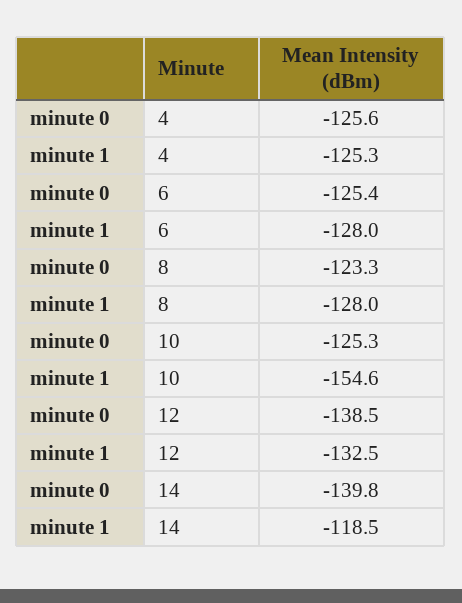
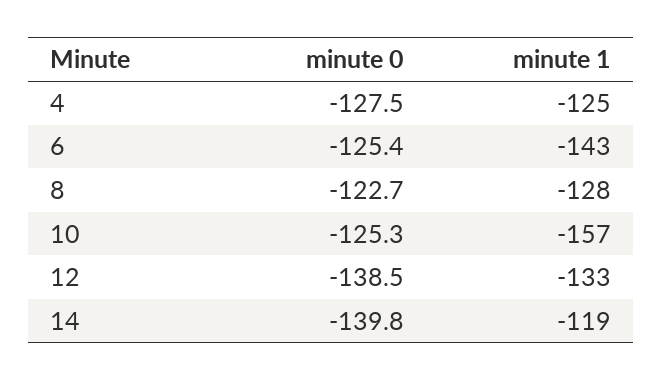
minute 0, 4: -125.6 -> -127.5
minute 1, 6: -128 -> -143
minute 0, 8: -123.3 -> -122.7
minute 1, 10: -154.6 -> -157

